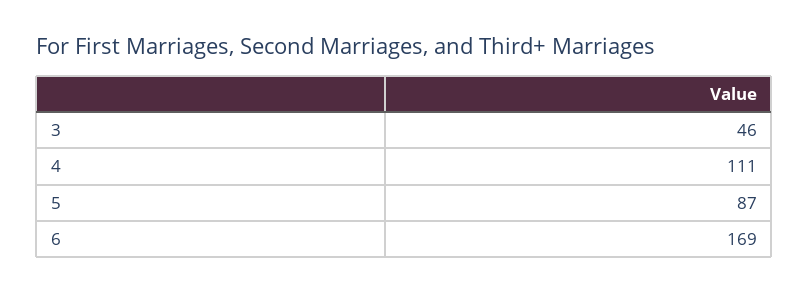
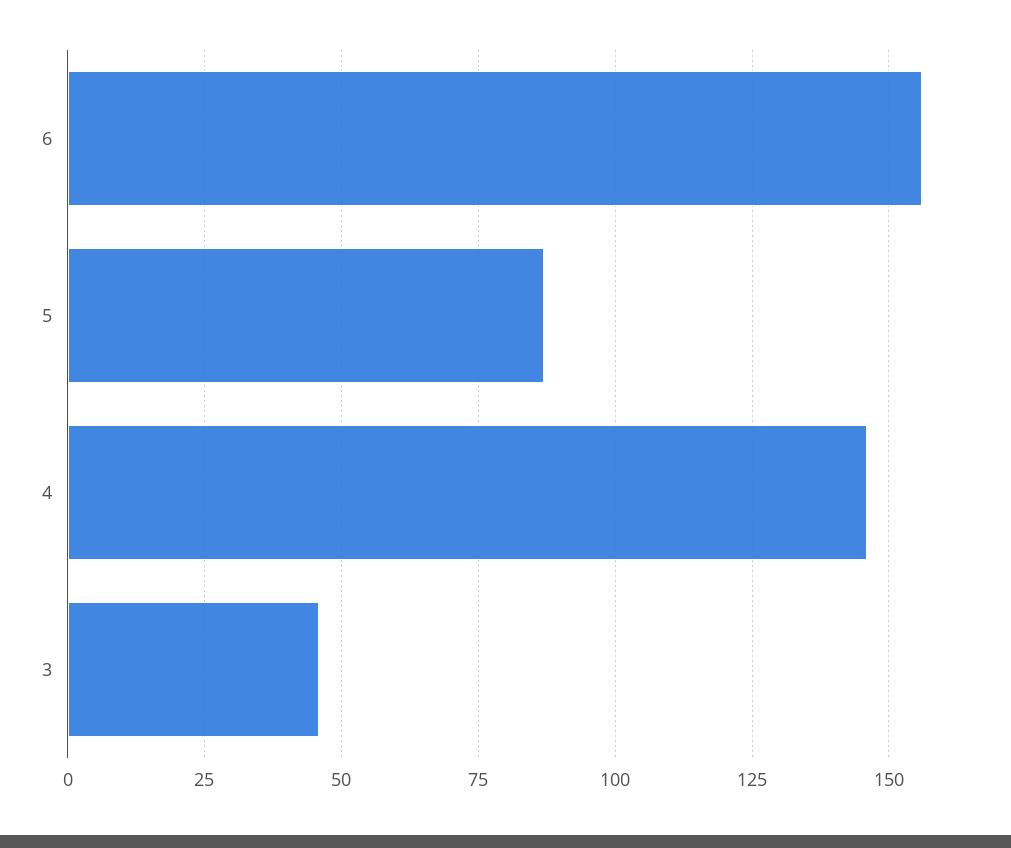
4: 111 -> 145
6: 169 -> 155

